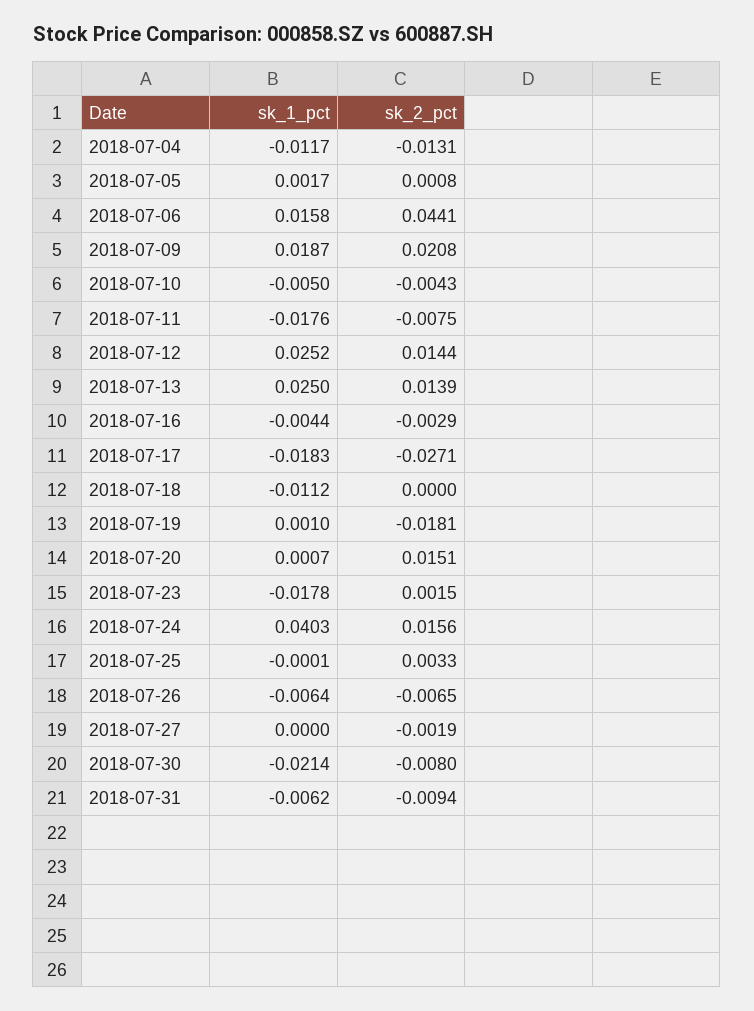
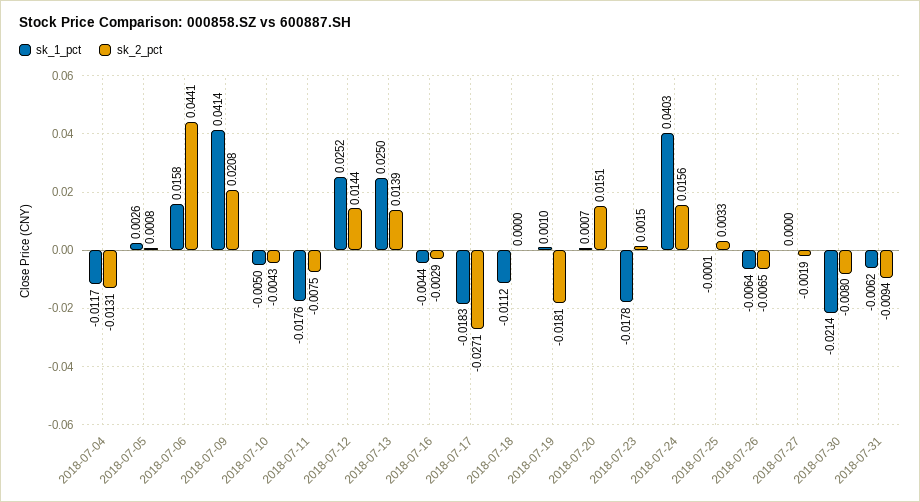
sk_1_pct, 2018-07-05: 0.0017 -> 0.0026
sk_1_pct, 2018-07-09: 0.0187 -> 0.0414

